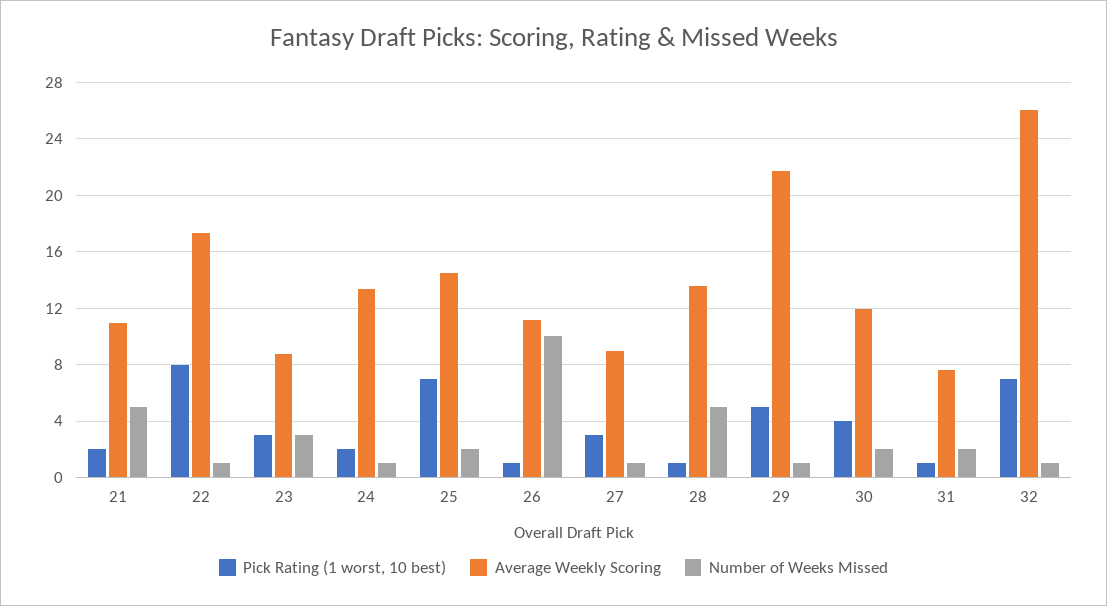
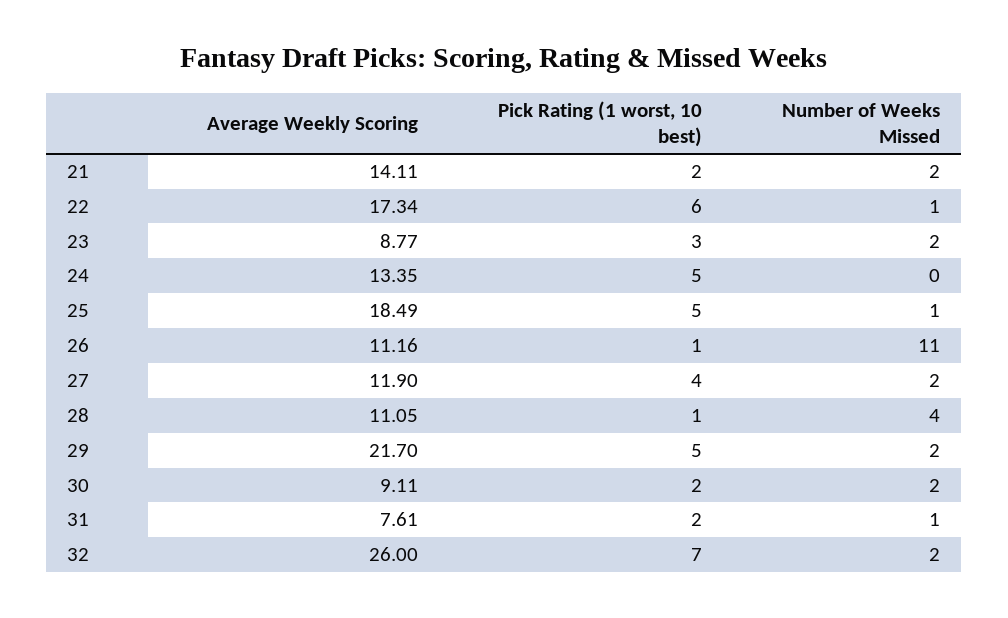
Average Weekly Scoring, 21: 11 -> 14.11
Number of Weeks Missed, 21: 5 -> 2
Pick Rating (1 worst, 10 best), 22: 8 -> 6
Number of Weeks Missed, 23: 3 -> 2
Pick Rating (1 worst, 10 best), 24: 2 -> 5
Number of Weeks Missed, 24: 1 -> 0
Pick Rating (1 worst, 10 best), 25: 7 -> 5
Average Weekly Scoring, 25: 14.5 -> 18.49
Number of Weeks Missed, 25: 2 -> 1
Number of Weeks Missed, 26: 10 -> 11
Pick Rating (1 worst, 10 best), 27: 3 -> 4
Average Weekly Scoring, 27: 9 -> 11.9
Number of Weeks Missed, 27: 1 -> 2
Average Weekly Scoring, 28: 13.5 -> 11.05
Number of Weeks Missed, 28: 5 -> 4
Number of Weeks Missed, 29: 1 -> 2
Pick Rating (1 worst, 10 best), 30: 4 -> 2
Average Weekly Scoring, 30: 12 -> 9.11
Pick Rating (1 worst, 10 best), 31: 1 -> 2
Number of Weeks Missed, 31: 2 -> 1
Number of Weeks Missed, 32: 1 -> 2

